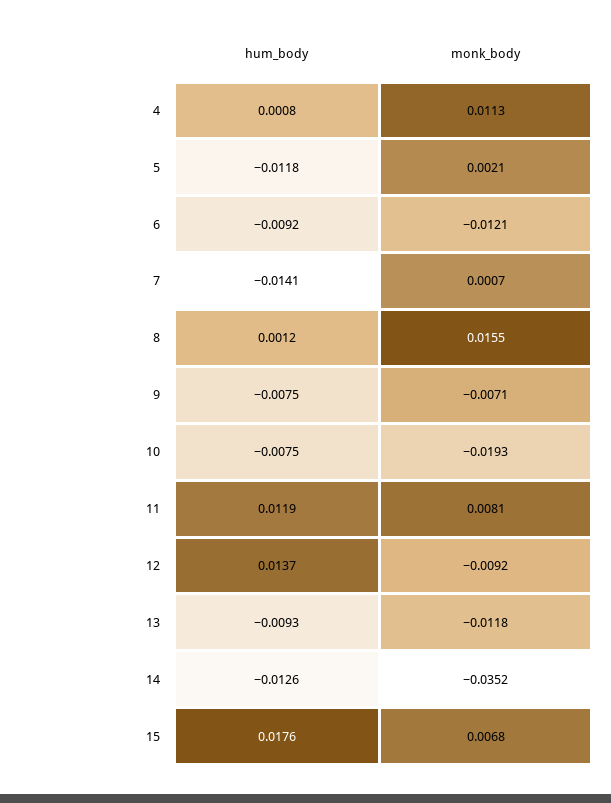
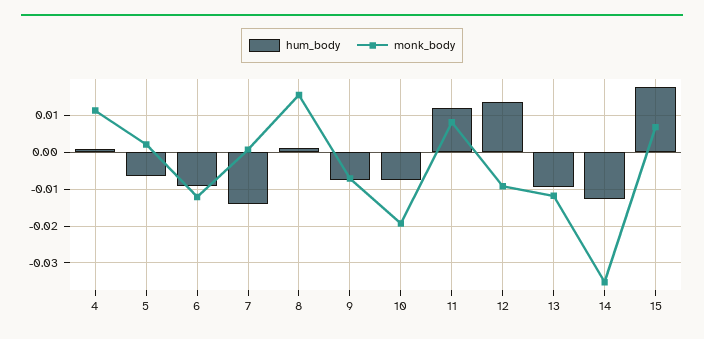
hum_body, 5: -0.0118 -> -0.006

